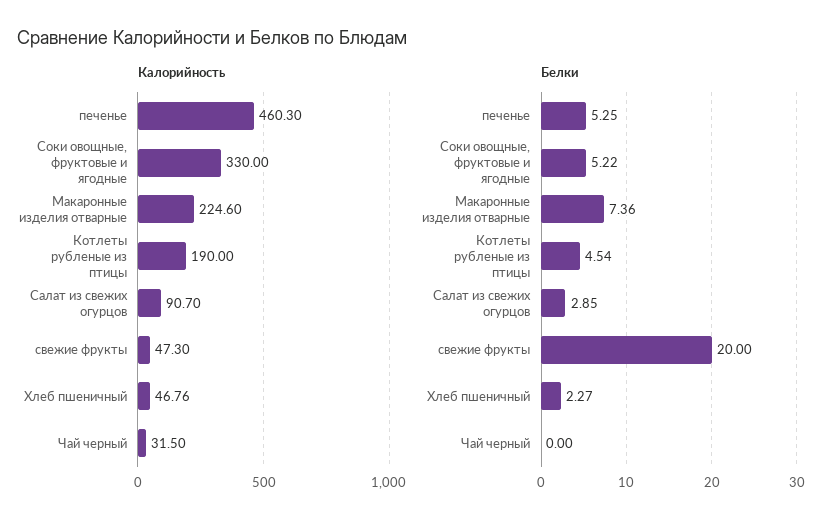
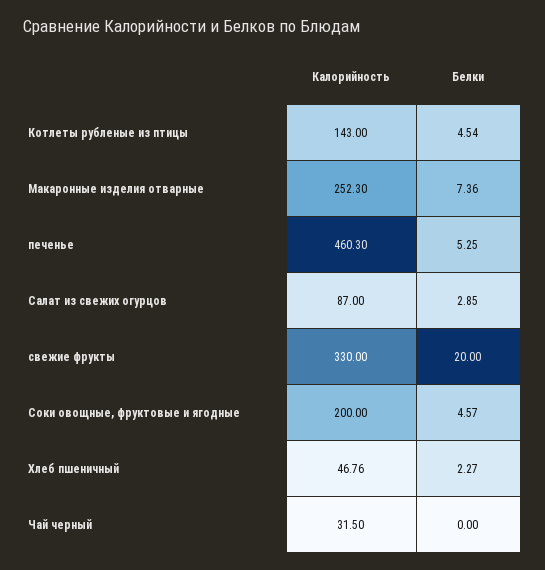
Калорийность, Соки овощные, фруктовые и ягодные: 330 -> 200
Калорийность, Макаронные изделия отварные: 224.6 -> 252.3
Калорийность, Котлеты рубленые из птицы: 190 -> 143
Калорийность, Салат из свежих огурцов: 90.7 -> 87
Калорийность, свежие фрукты: 47.3 -> 330
Белки, Соки овощные, фруктовые и ягодные: 5.22 -> 4.57

